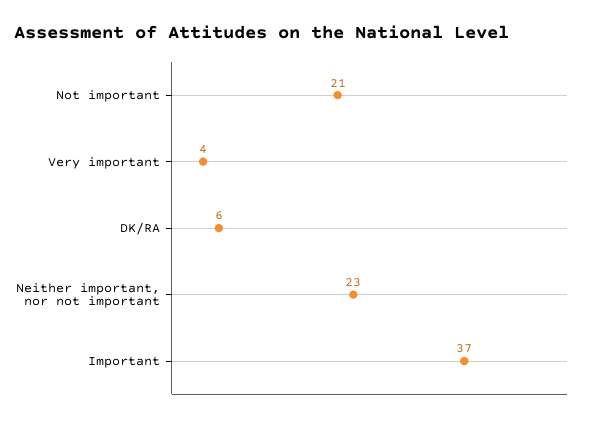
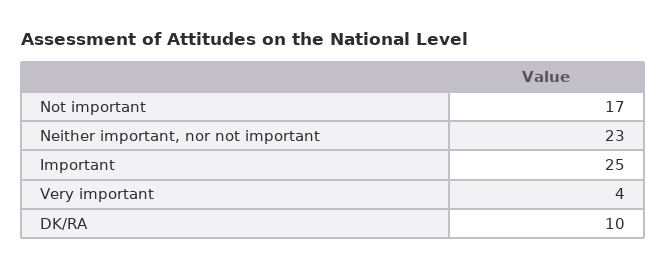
Not important: 21 -> 17
DK/RA: 6 -> 10
Important: 37 -> 25

